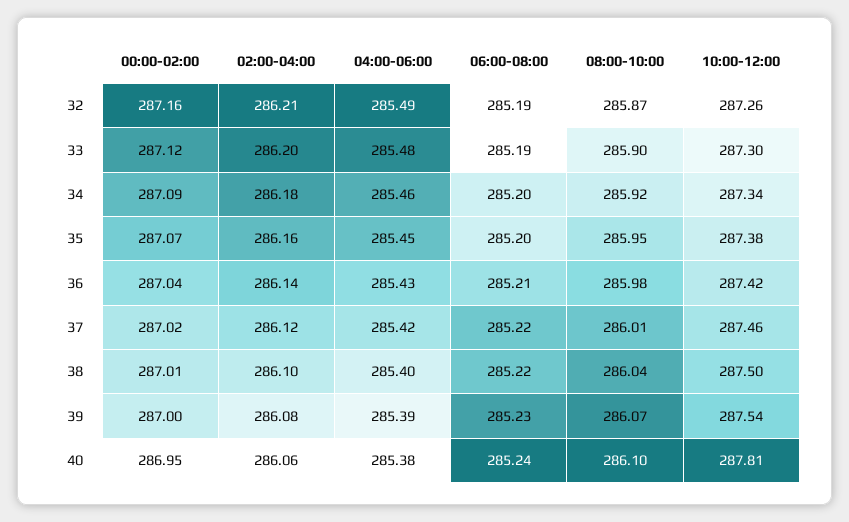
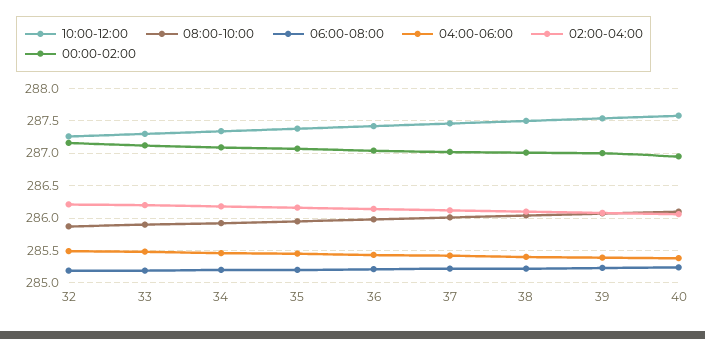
10:00-12:00, 40: 287.81 -> 287.6

